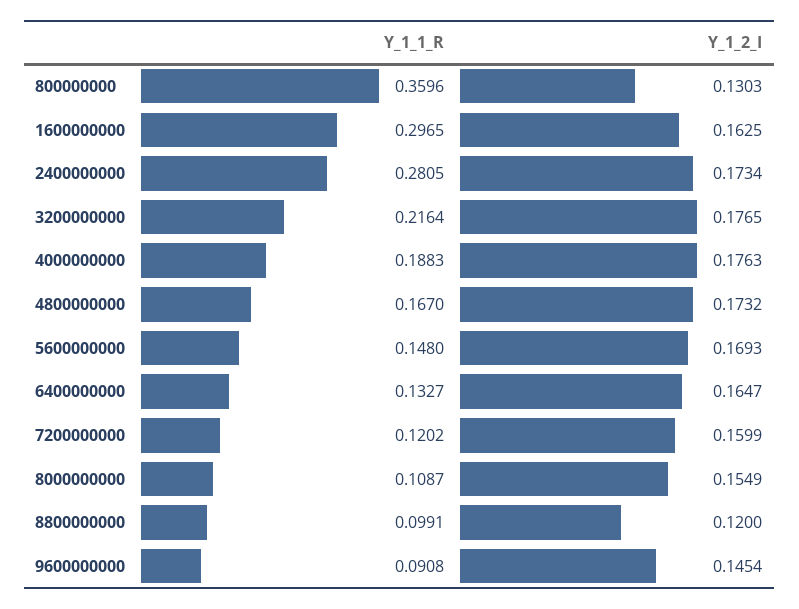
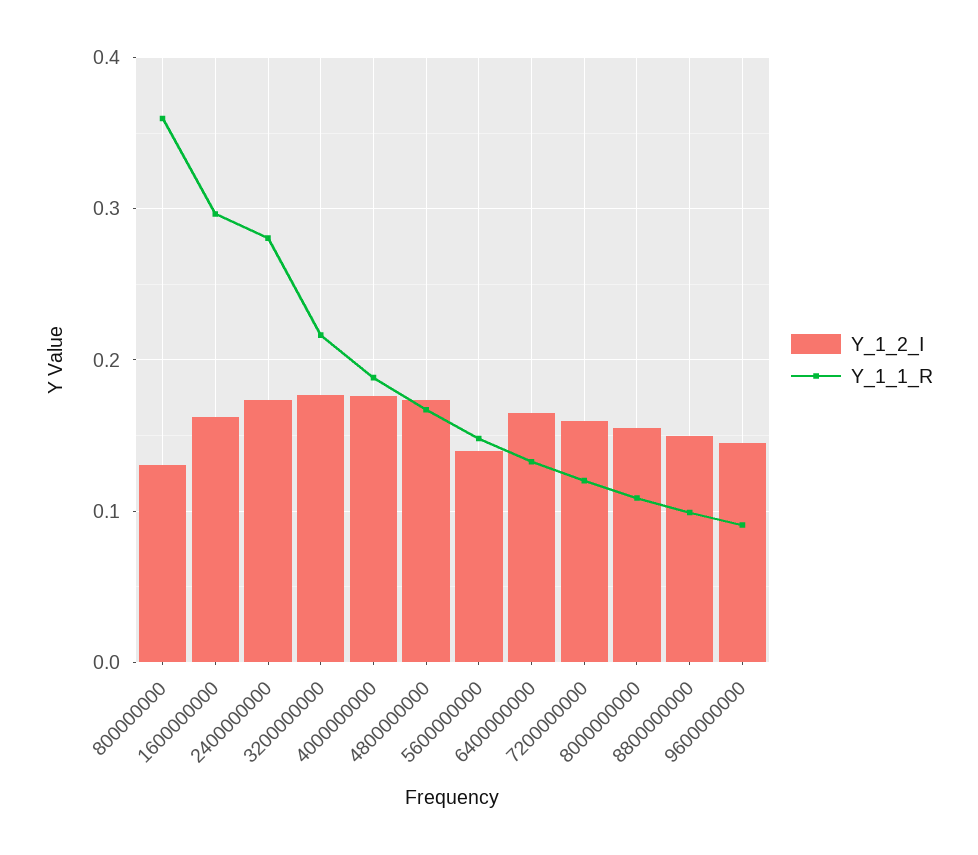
Y_1_2_I, 5600000000: 0.1693 -> 0.14
Y_1_2_I, 8800000000: 0.12 -> 0.15

